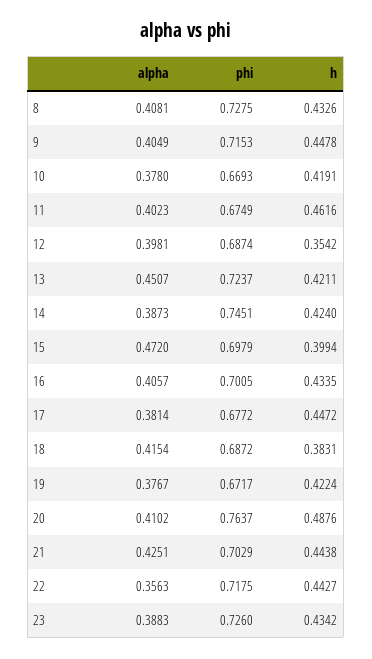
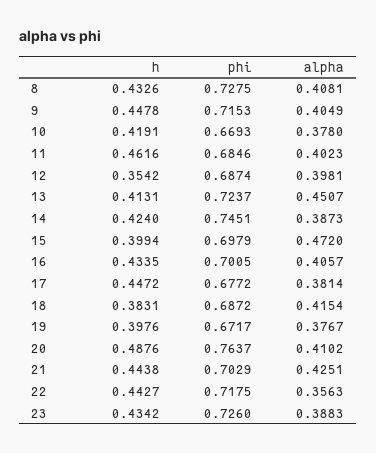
phi, 11: 0.6749 -> 0.6846
h, 13: 0.4211 -> 0.4131
h, 19: 0.4224 -> 0.3976

